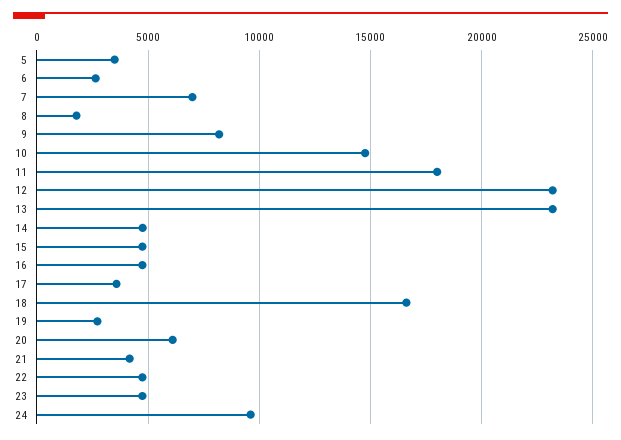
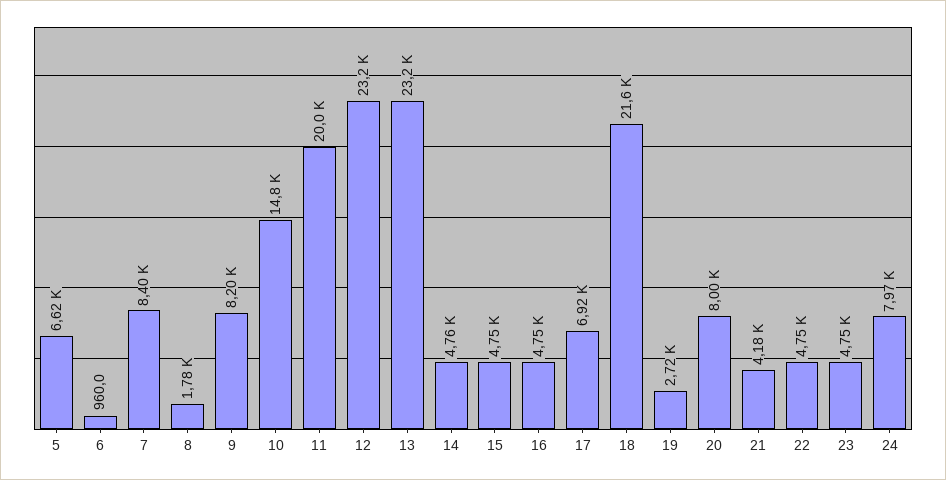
5: 3500 -> 6620
6: 2500 -> 960
7: 7000 -> 8400
11: 18000 -> 20000
17: 3500 -> 6920
18: 16500 -> 21600
20: 6000 -> 8000
24: 9500 -> 7970

